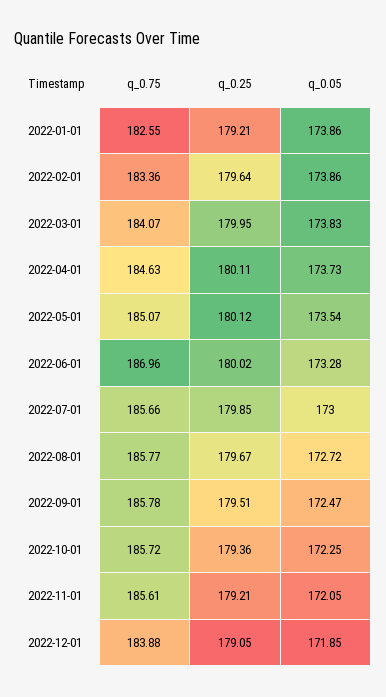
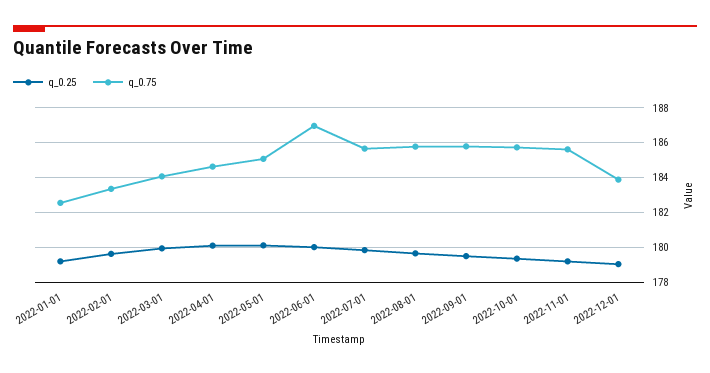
q_0.05, 2022-01-01: 173.86 -> none
q_0.05, 2022-02-01: 173.86 -> none
q_0.05, 2022-03-01: 173.83 -> none
q_0.05, 2022-04-01: 173.73 -> none
q_0.05, 2022-05-01: 173.54 -> none
q_0.05, 2022-06-01: 173.28 -> none
q_0.05, 2022-07-01: 173 -> none
q_0.05, 2022-08-01: 172.72 -> none
q_0.05, 2022-09-01: 172.47 -> none
q_0.05, 2022-10-01: 172.25 -> none
q_0.05, 2022-11-01: 172.05 -> none
q_0.05, 2022-12-01: 171.85 -> none

